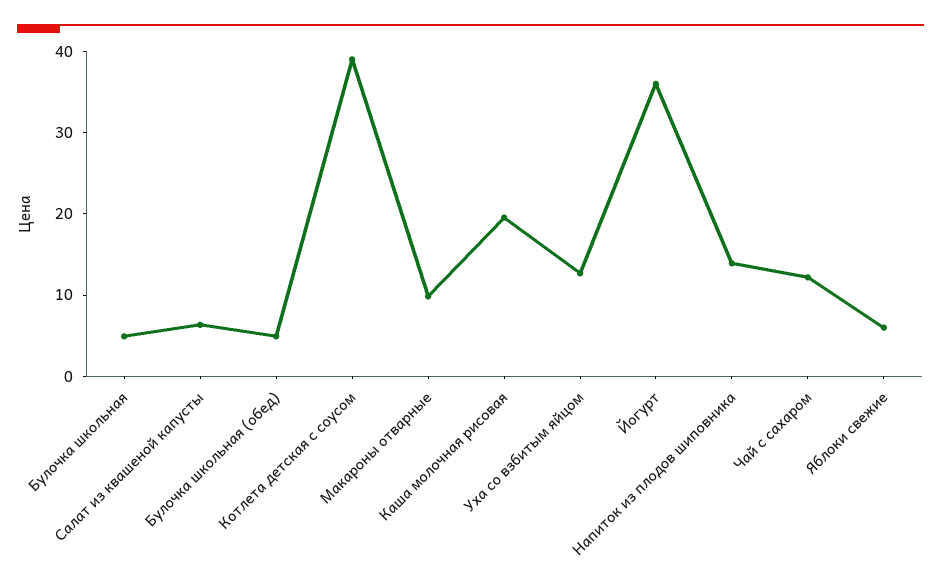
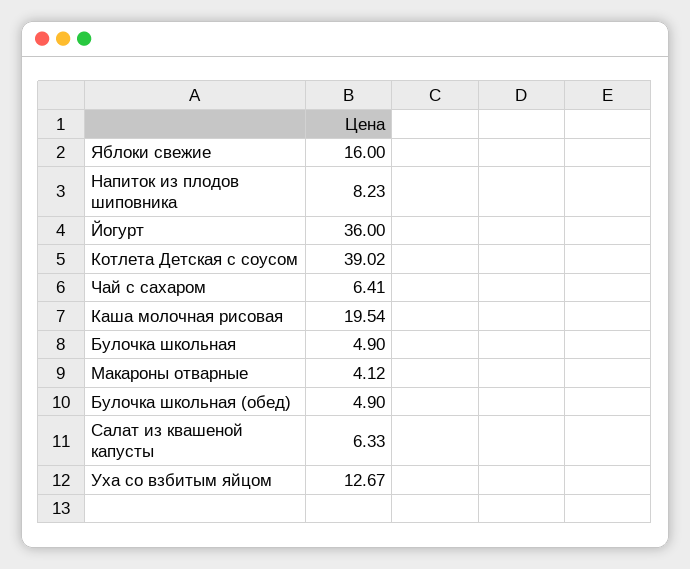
Макароны отварные: 10 -> 4.12
Напиток из плодов шиповника: 14 -> 8.23
Чай с сахаром: 12 -> 6.41
Яблоки свежие: 6 -> 16

